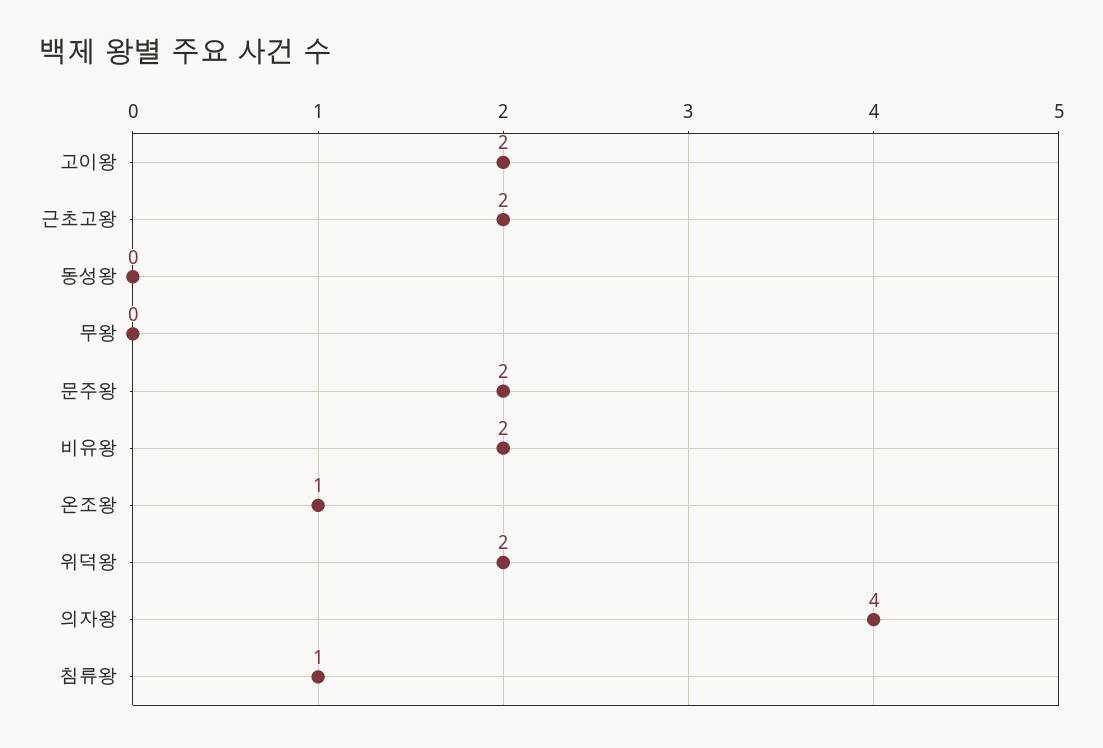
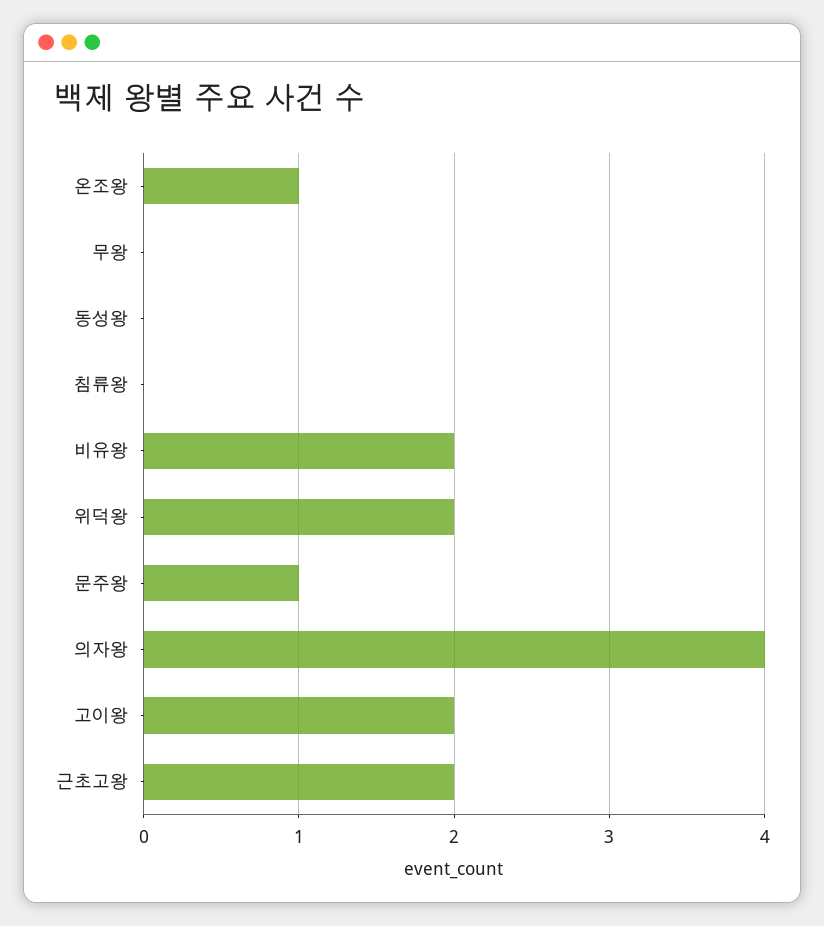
문주왕: 2 -> 1
침류왕: 1 -> 0

